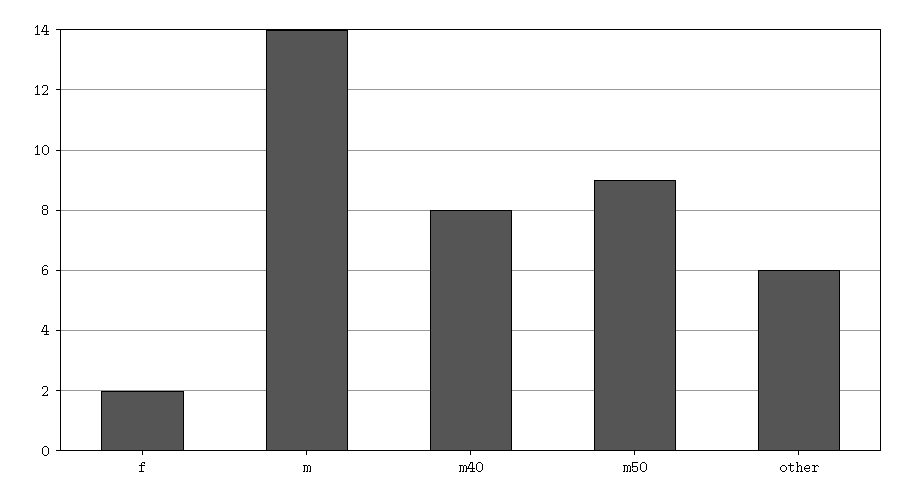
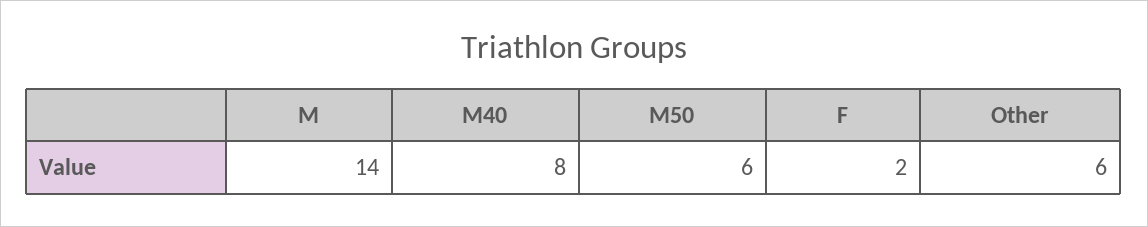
m50: 9 -> 6

